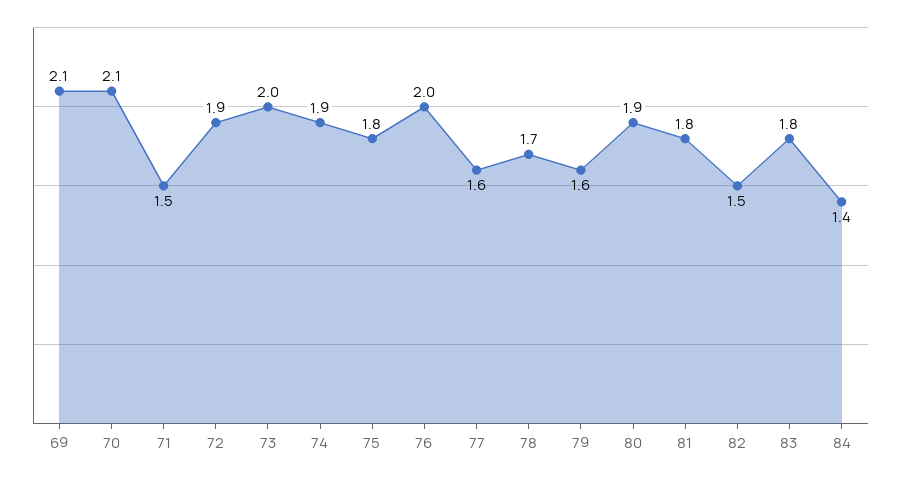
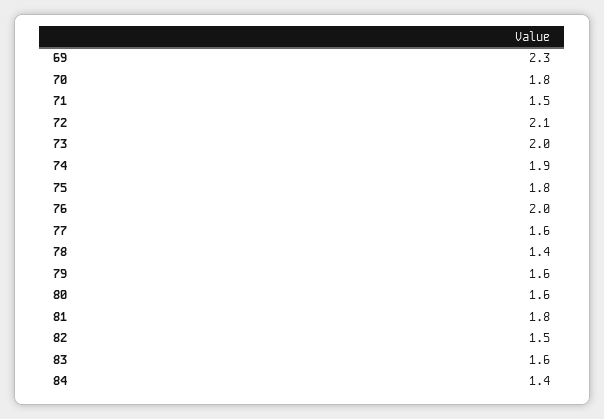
69: 2.1 -> 2.3
70: 2.1 -> 1.8
72: 1.9 -> 2.1
78: 1.7 -> 1.4
80: 1.9 -> 1.6
83: 1.8 -> 1.6

